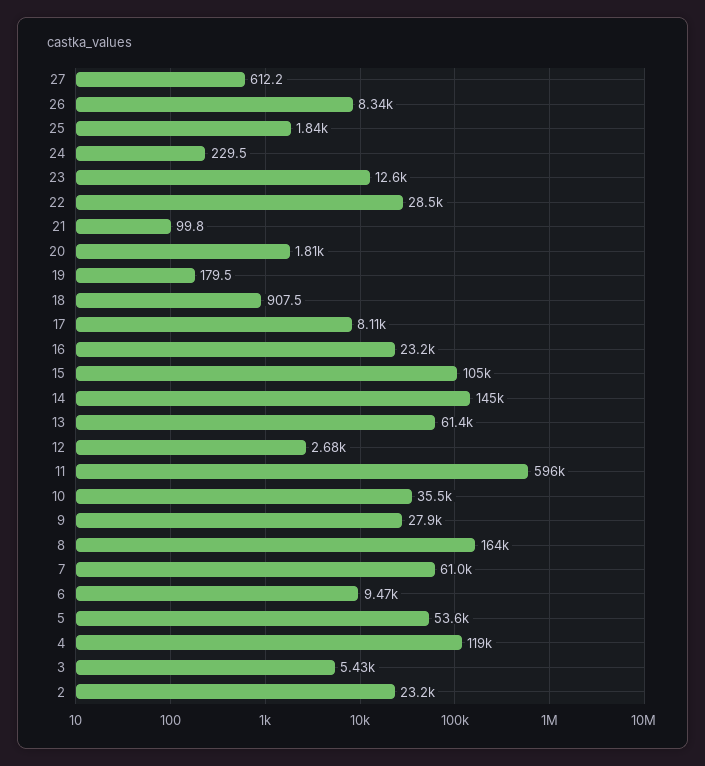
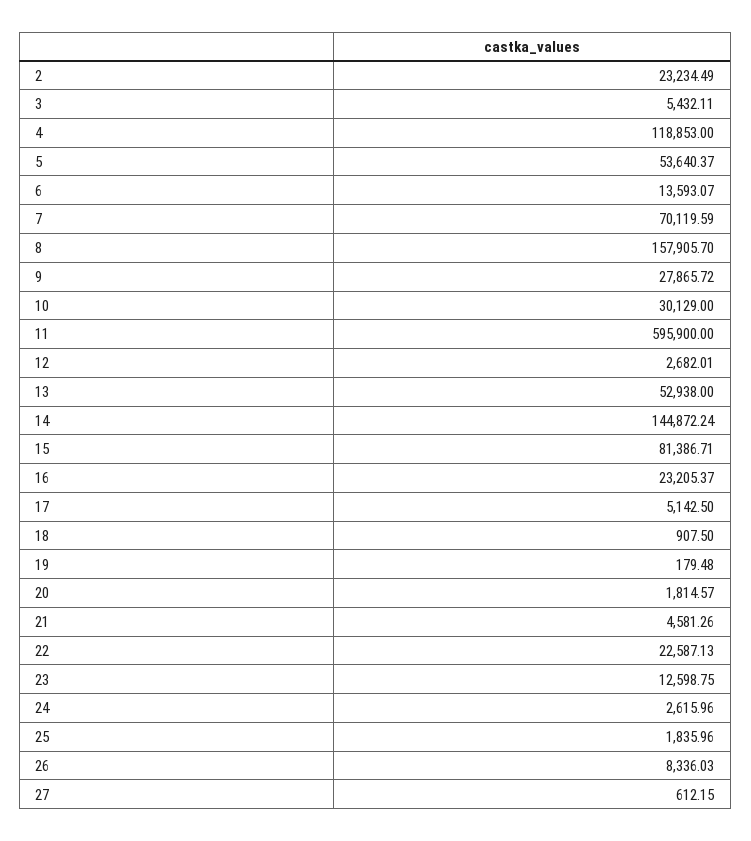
24: 229.5 -> 2615.96
22: 28500 -> 22587.13
21: 99.8 -> 4581.26
17: 8110 -> 5142.5
15: 105000 -> 81386.71
13: 61400 -> 52938
10: 35500 -> 30129
8: 164000 -> 157905.7
7: 61000 -> 70119.59
6: 9470 -> 13593.07

